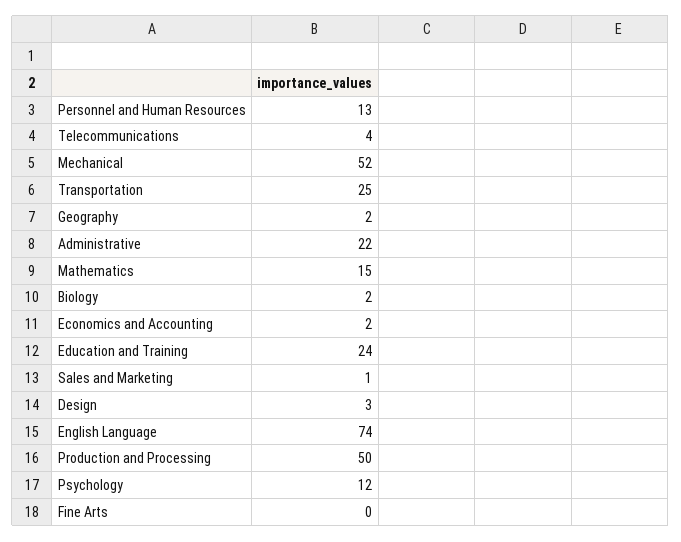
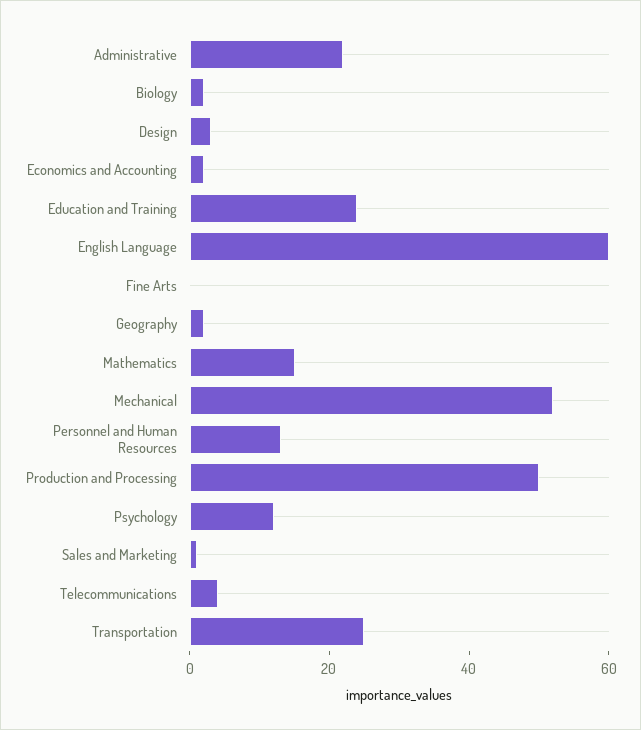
English Language: 74 -> 60

